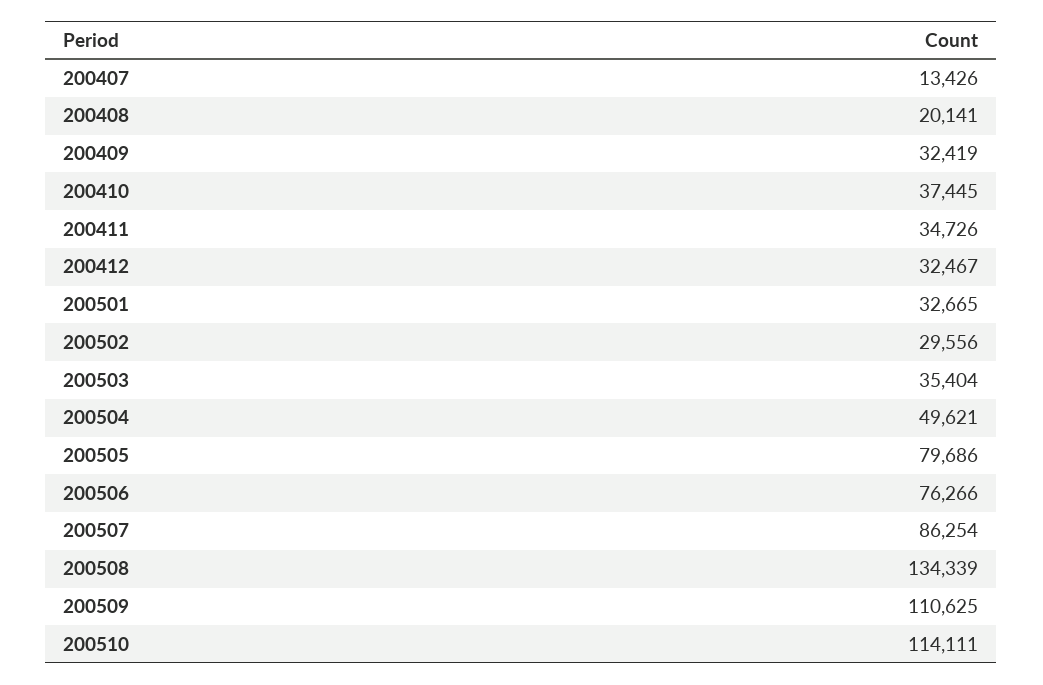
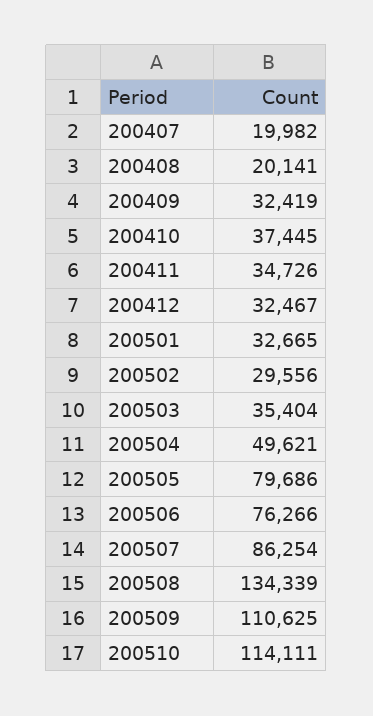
200407: 13426 -> 19982

